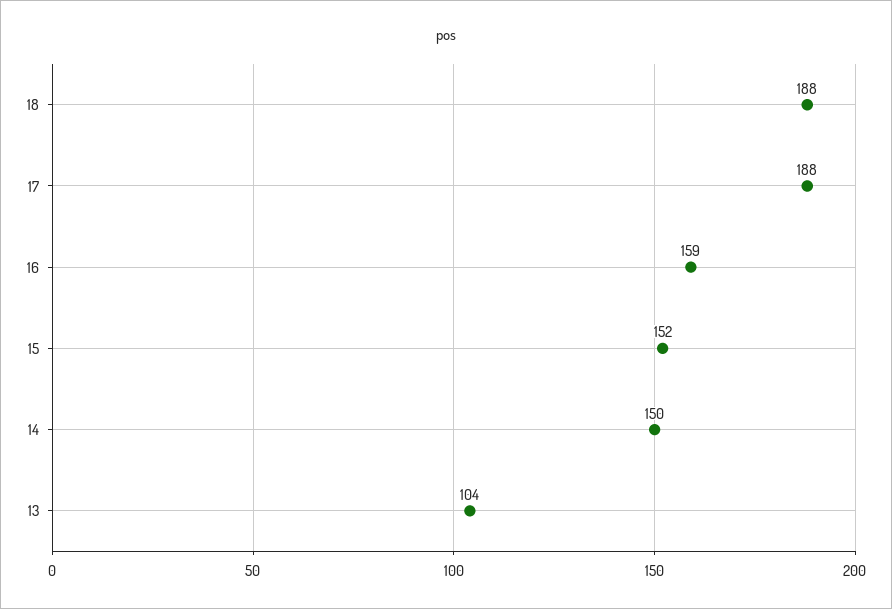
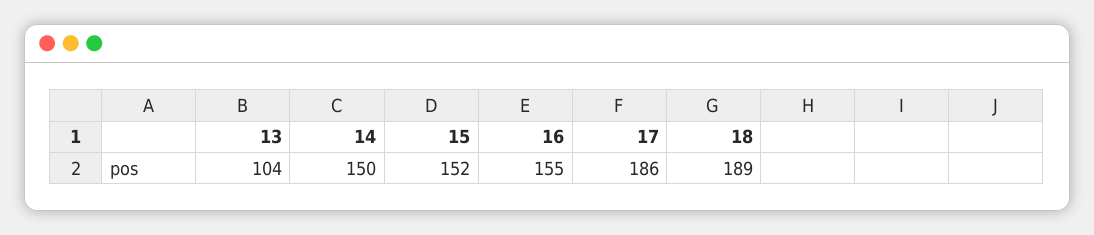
18: 188 -> 189
17: 188 -> 186
16: 159 -> 155

